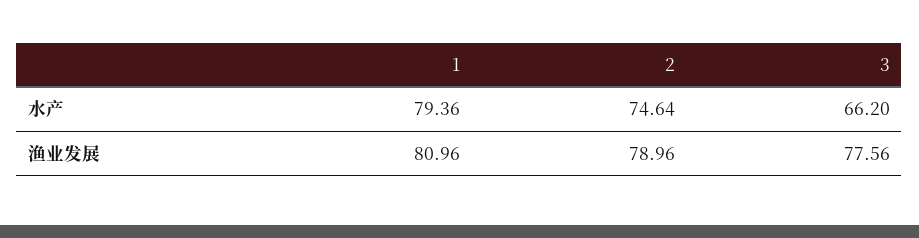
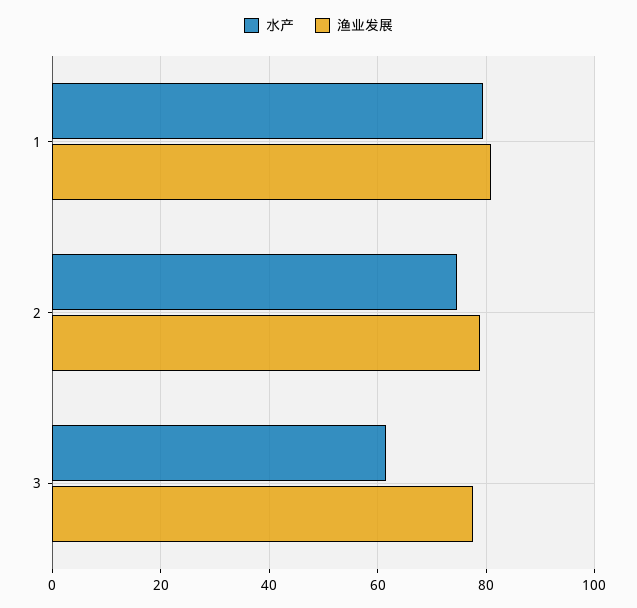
水产, 3: 66.2 -> 62

